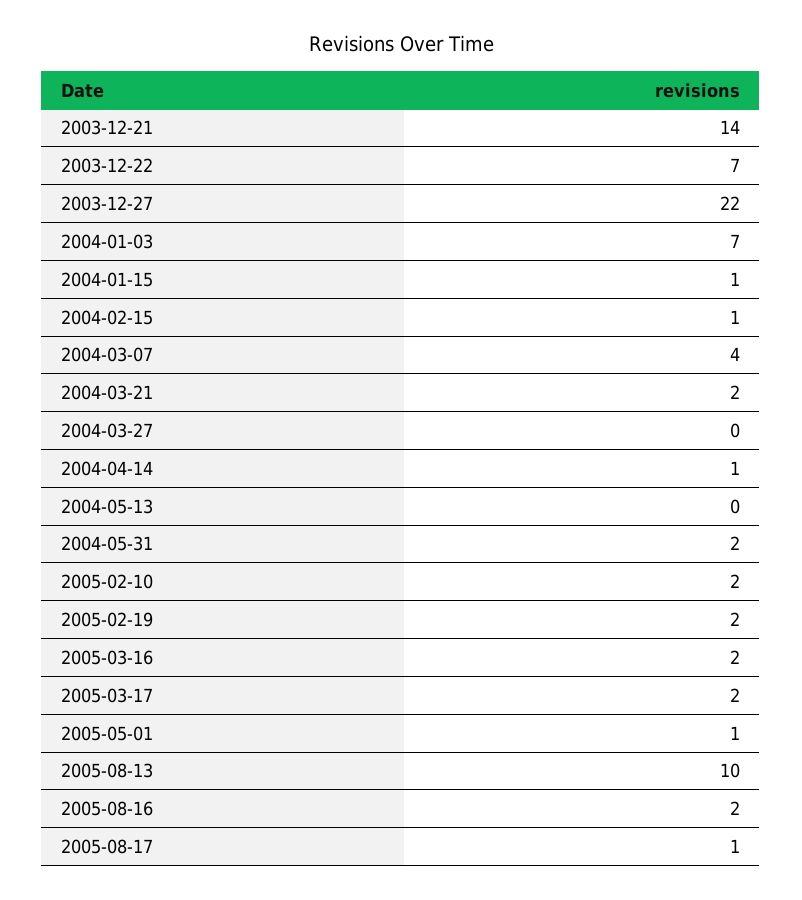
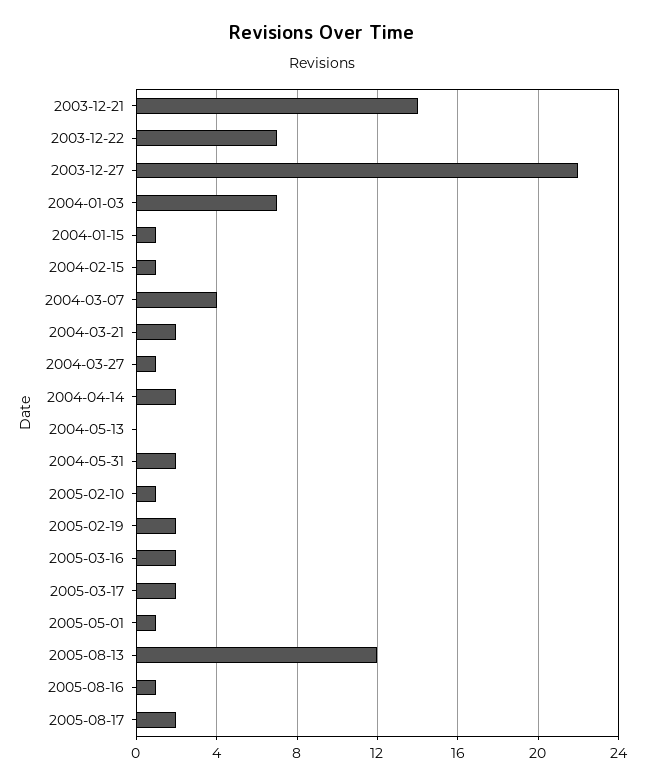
2004-03-27: 0 -> 1
2004-04-14: 1 -> 2
2005-02-10: 2 -> 1
2005-08-13: 10 -> 12
2005-08-16: 2 -> 1
2005-08-17: 1 -> 2

